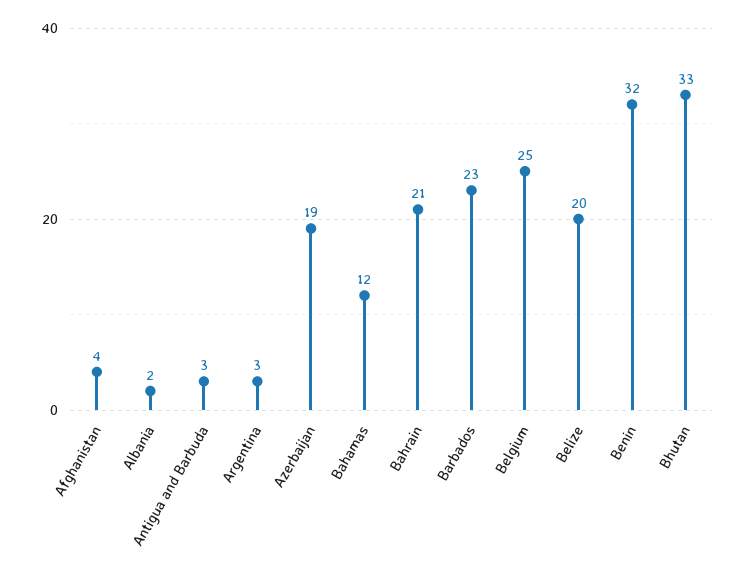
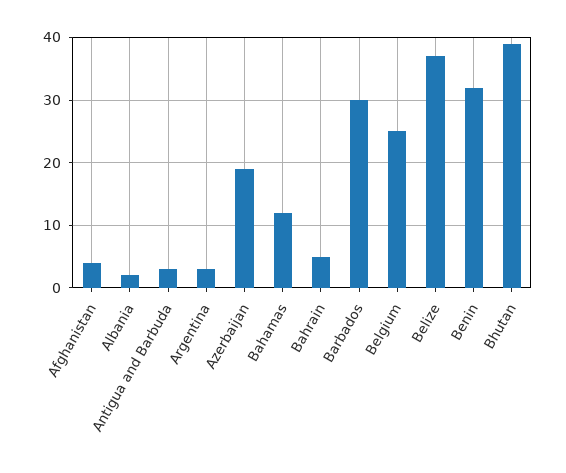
Bahrain: 21 -> 5
Barbados: 23 -> 30
Belize: 20 -> 37
Bhutan: 33 -> 39

